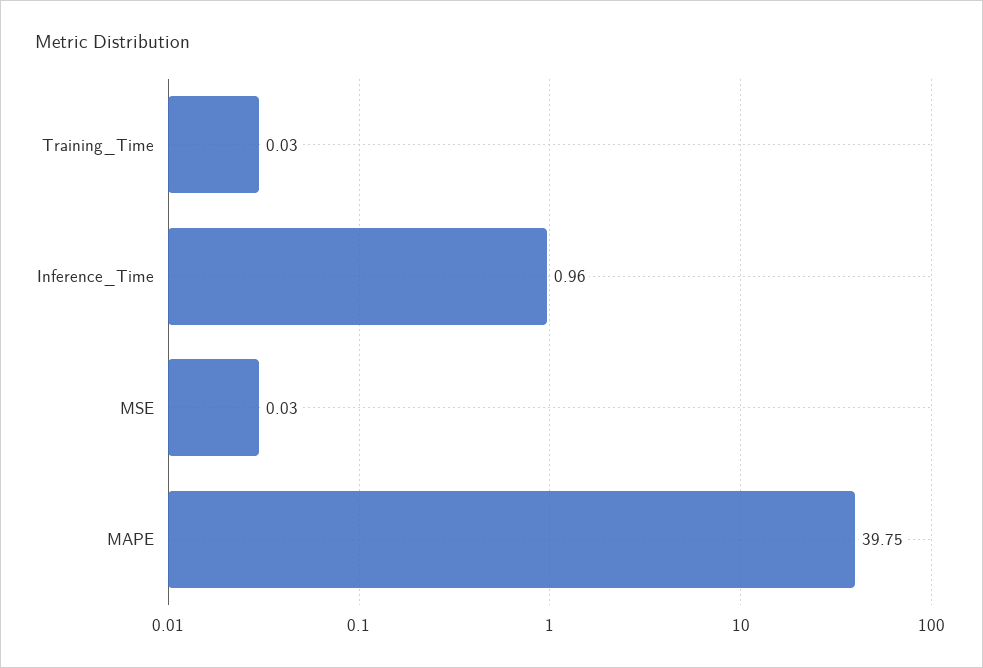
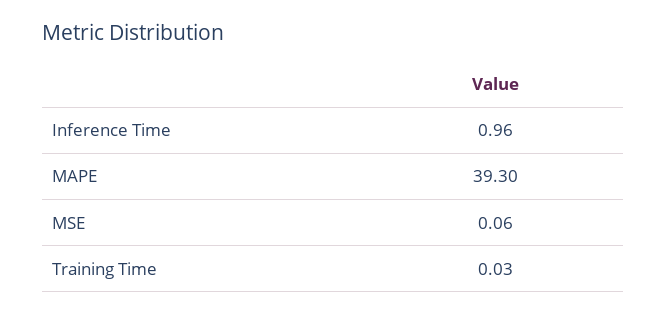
MSE: 0.03 -> 0.06
MAPE: 39.75 -> 39.3

